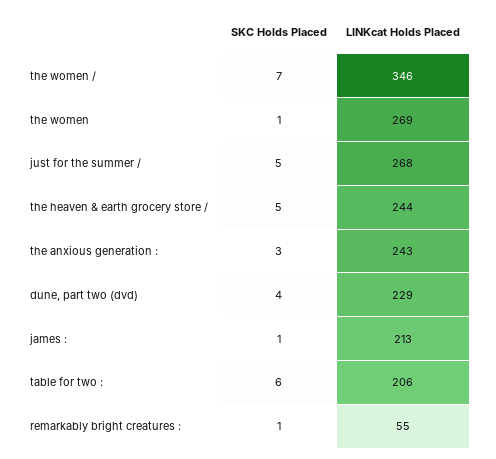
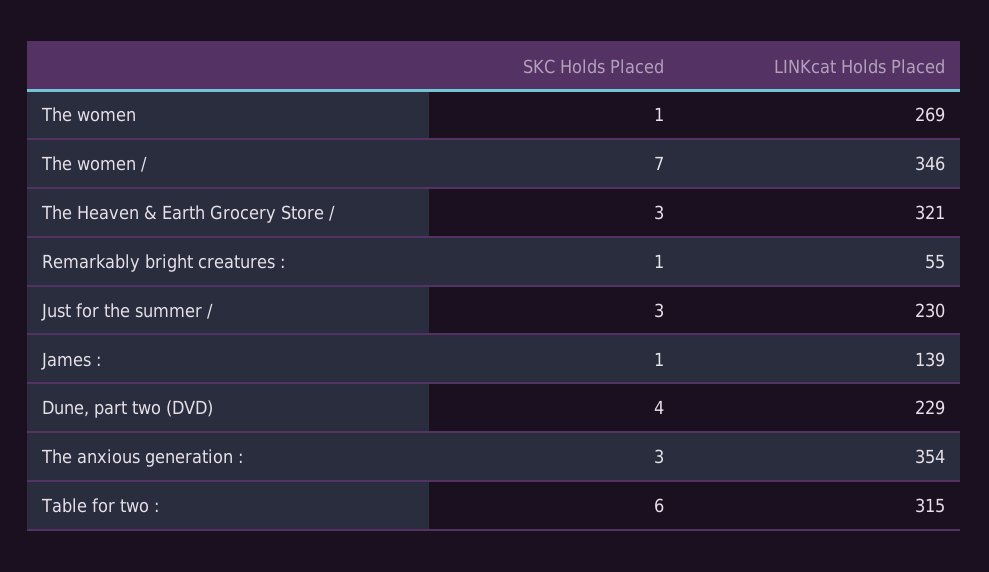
SKC Holds Placed, just for the summer /: 5 -> 3
LINKcat Holds Placed, just for the summer /: 268 -> 230
SKC Holds Placed, the heaven & earth grocery store /: 5 -> 3
LINKcat Holds Placed, the heaven & earth grocery store /: 244 -> 321
LINKcat Holds Placed, the anxious generation :: 243 -> 354
LINKcat Holds Placed, james :: 213 -> 139
LINKcat Holds Placed, table for two :: 206 -> 315

